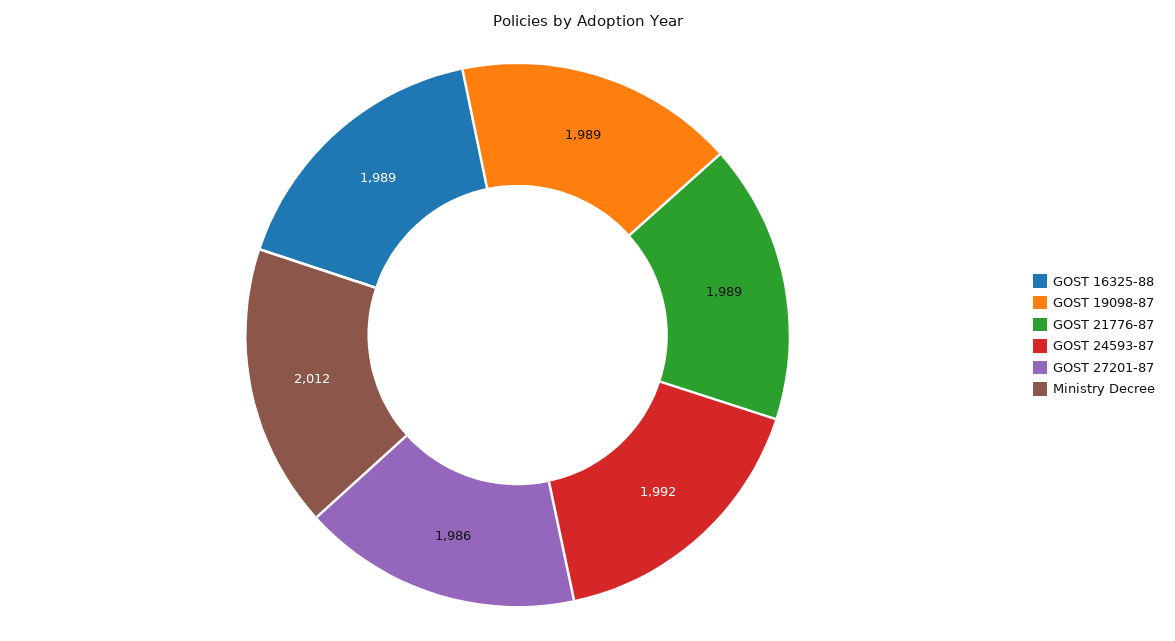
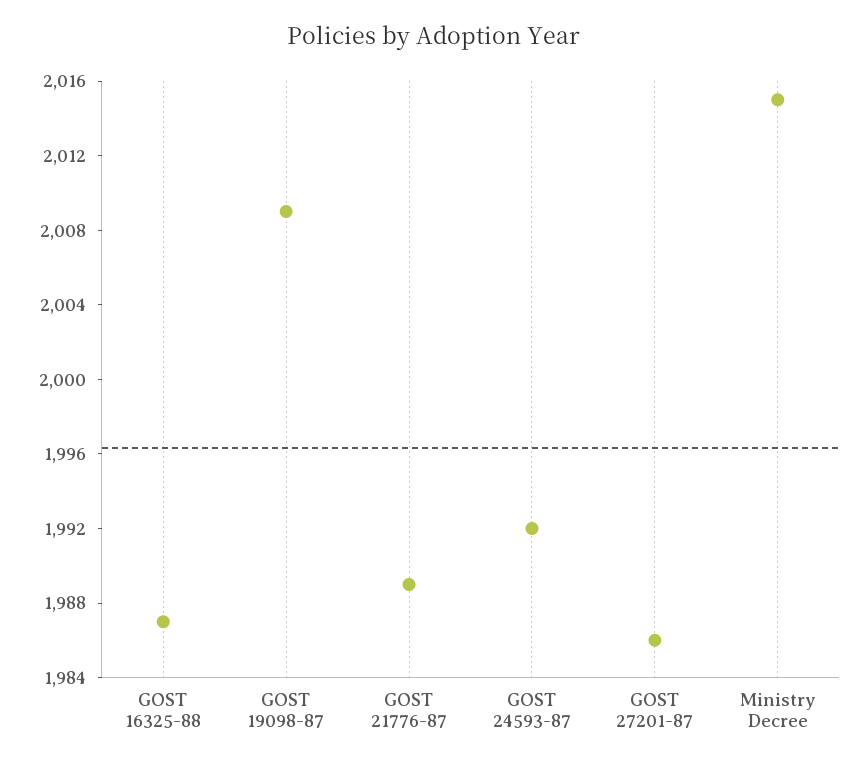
GOST 16325-88: 1989 -> 1987
GOST 19098-87: 1989 -> 2009
Ministry Decree: 2012 -> 2015

